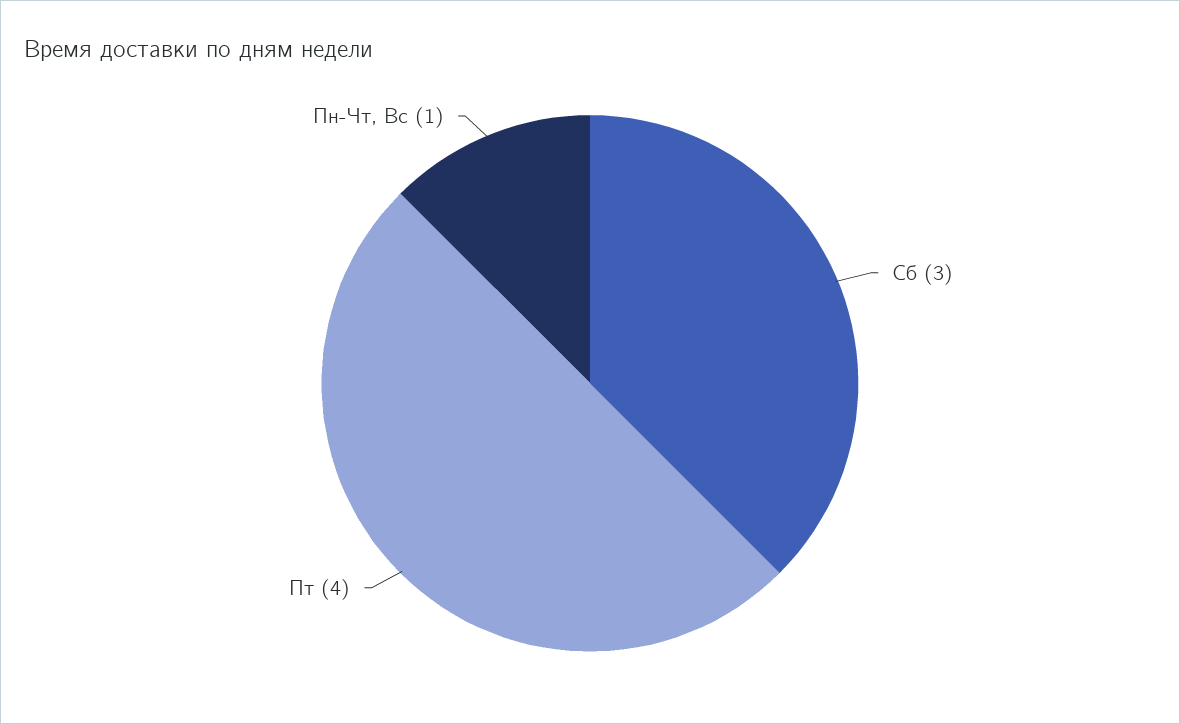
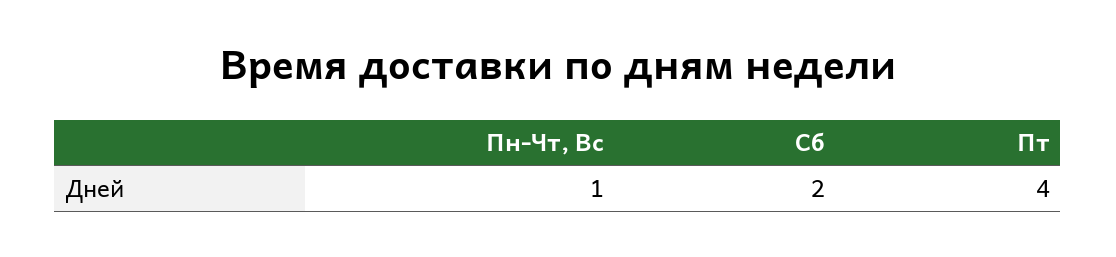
Сб: 3 -> 2

